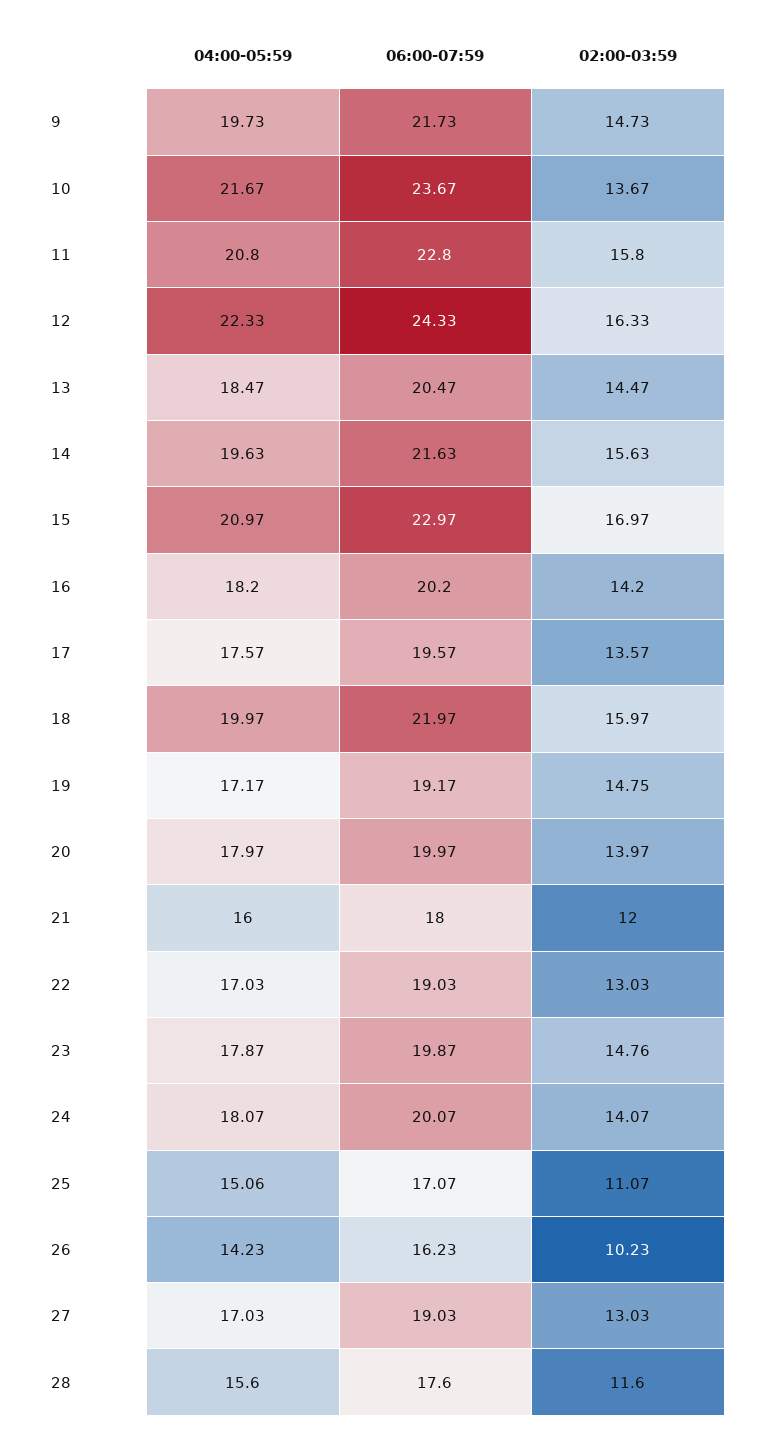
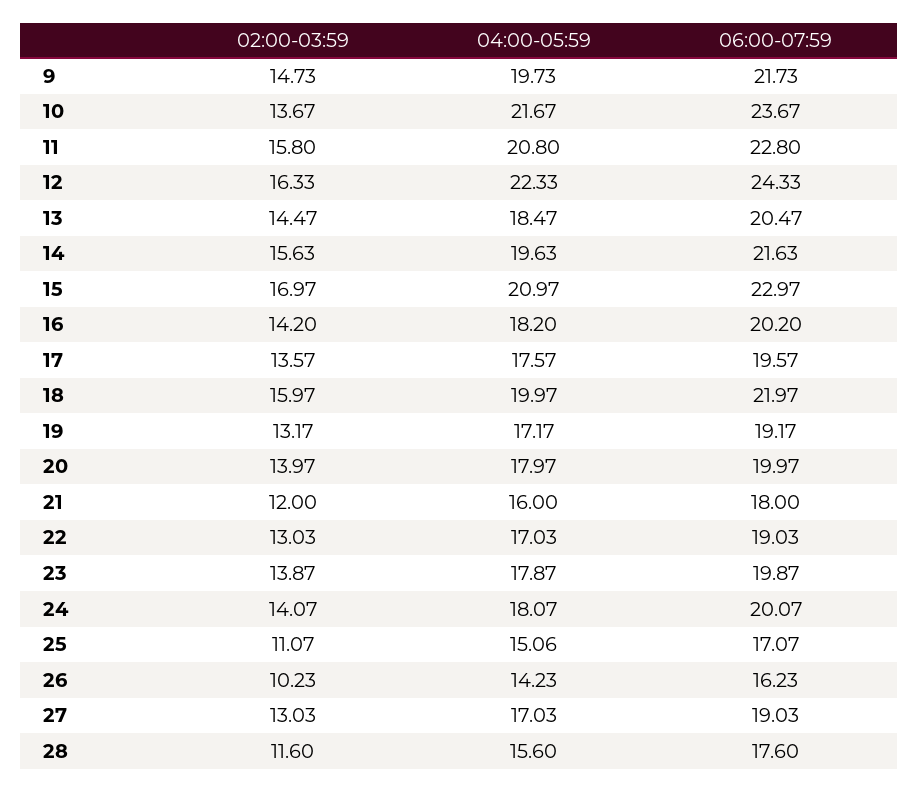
02:00-03:59, 19: 14.75 -> 13.17
02:00-03:59, 23: 14.76 -> 13.87

